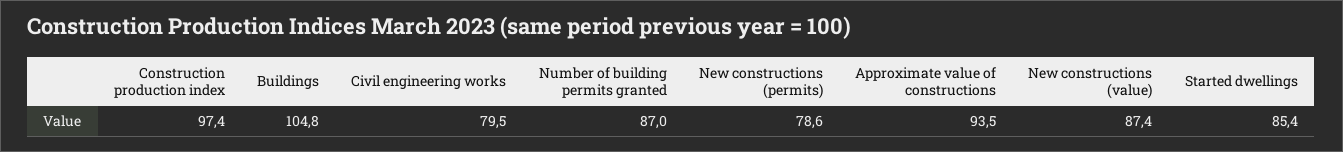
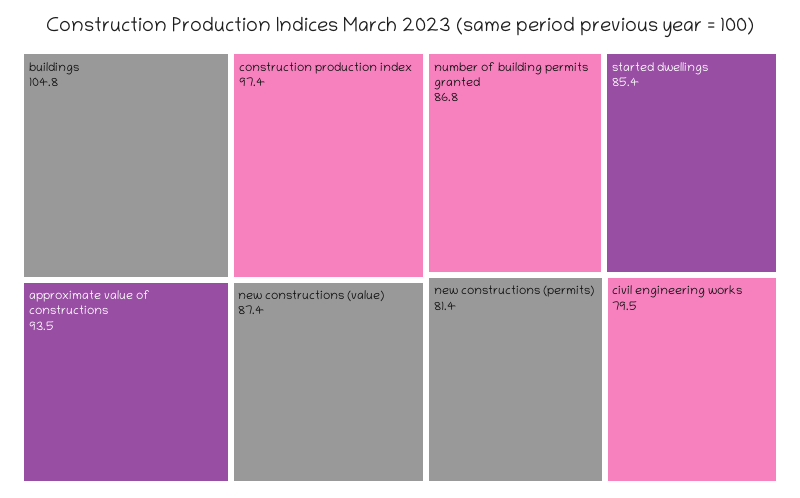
Number of building permits granted: 87 -> 86.8
New constructions (permits): 78.6 -> 81.4

